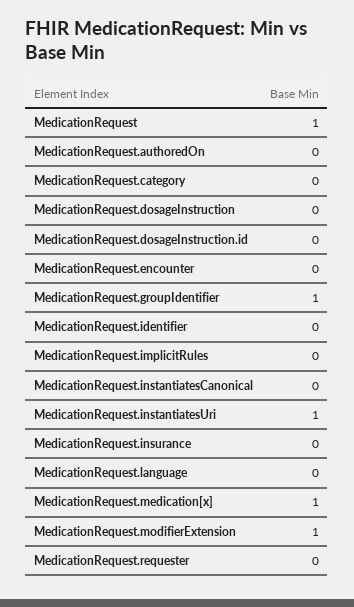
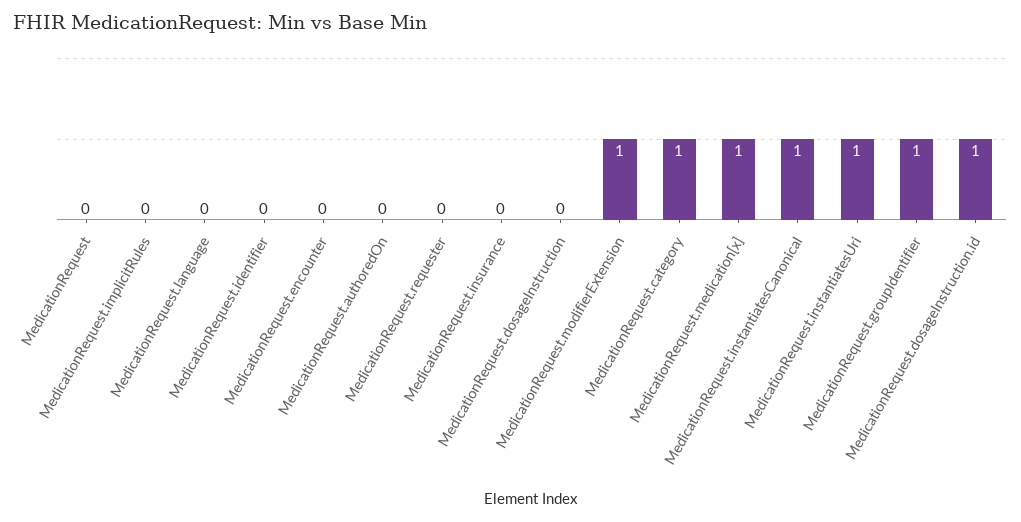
MedicationRequest: 1 -> 0
MedicationRequest.category: 0 -> 1
MedicationRequest.dosageInstruction.id: 0 -> 1
MedicationRequest.instantiatesCanonical: 0 -> 1

